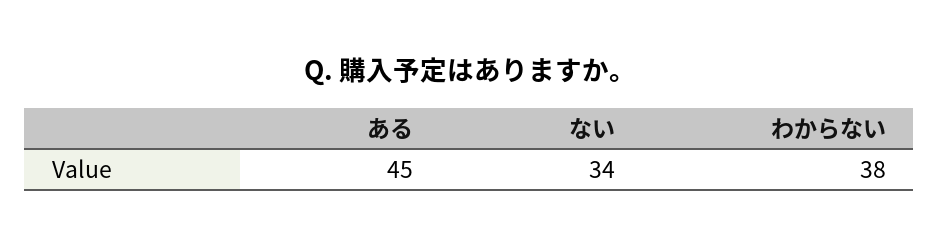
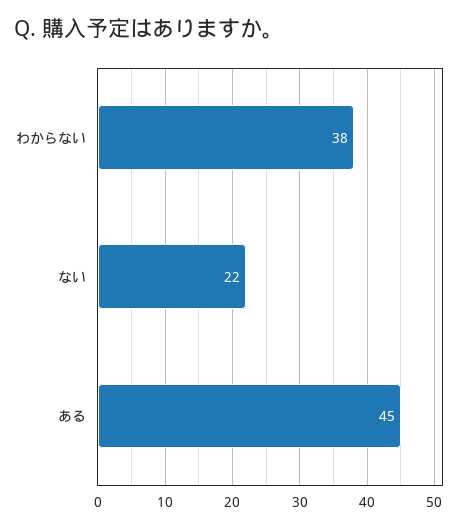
ない: 34 -> 22

